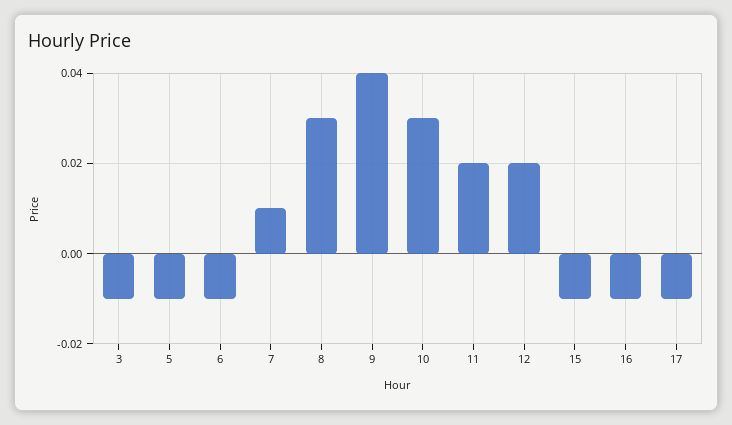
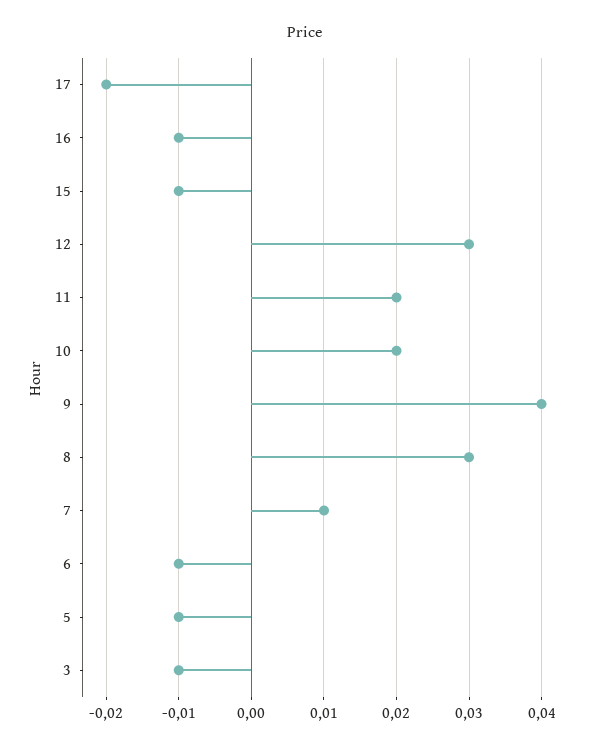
10: 0.03 -> 0.02
12: 0.02 -> 0.03
17: -0.01 -> -0.02

